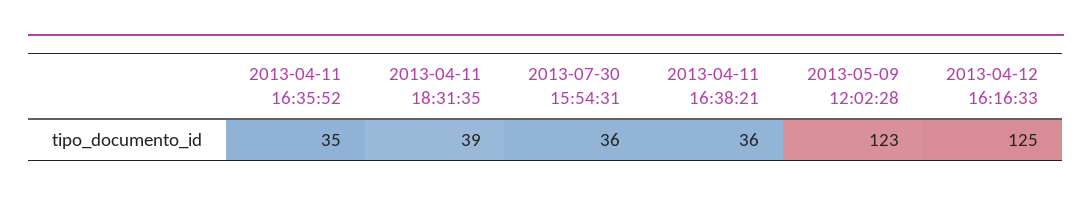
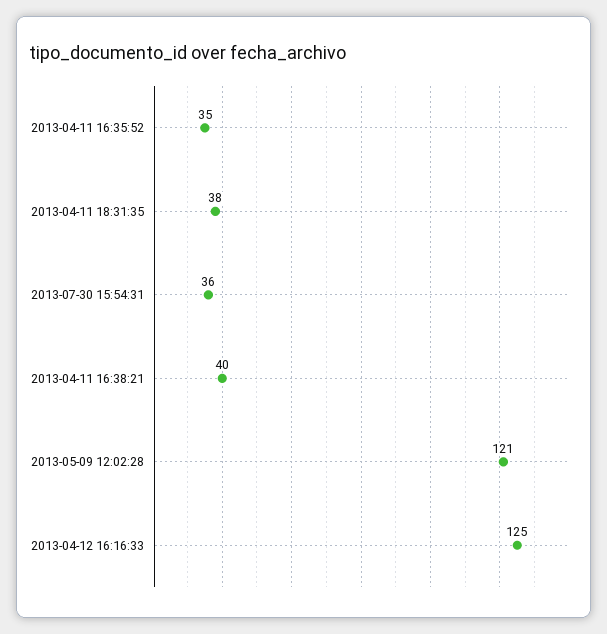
2013-04-11 18:31:35: 39 -> 38
2013-04-11 16:38:21: 36 -> 40
2013-05-09 12:02:28: 123 -> 121

